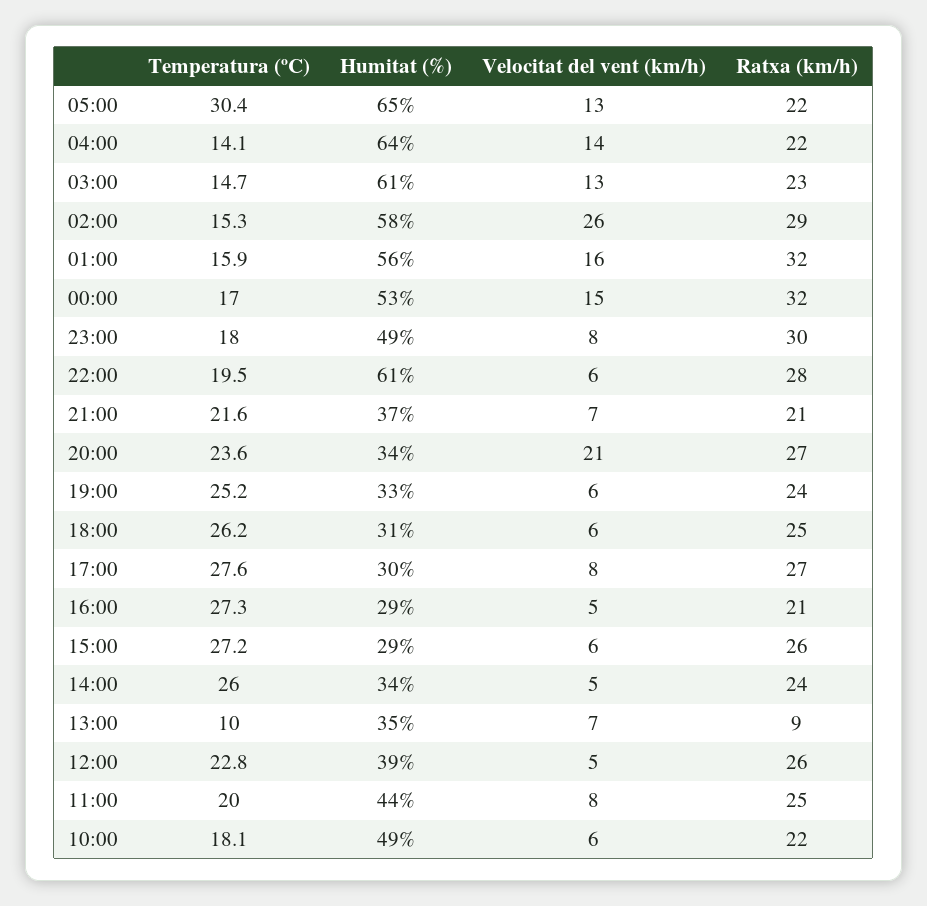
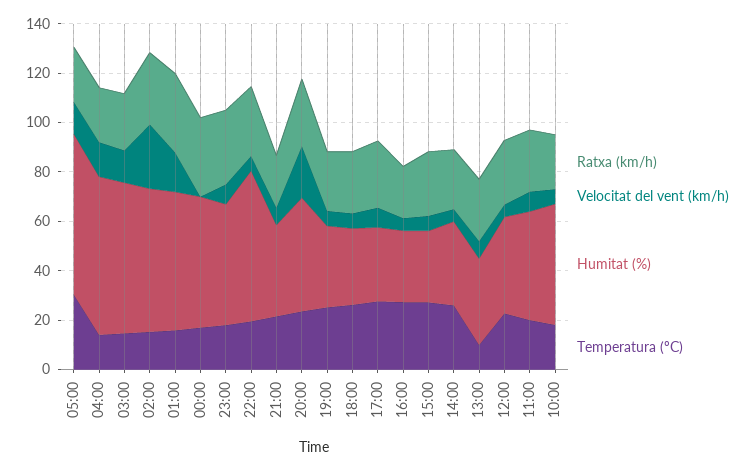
Velocitat del vent (km/h), 00:00: 15 -> 0
Humitat (%), 20:00: 34 -> 45
Ratxa (km/h), 13:00: 9 -> 25

